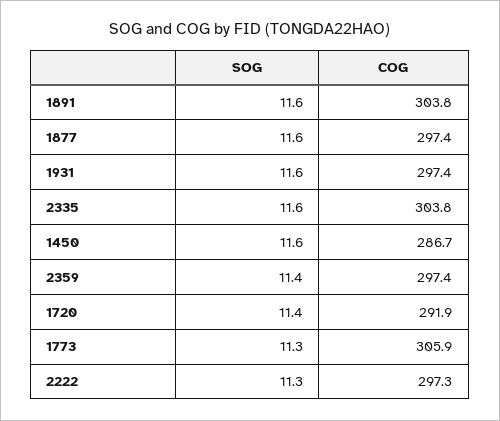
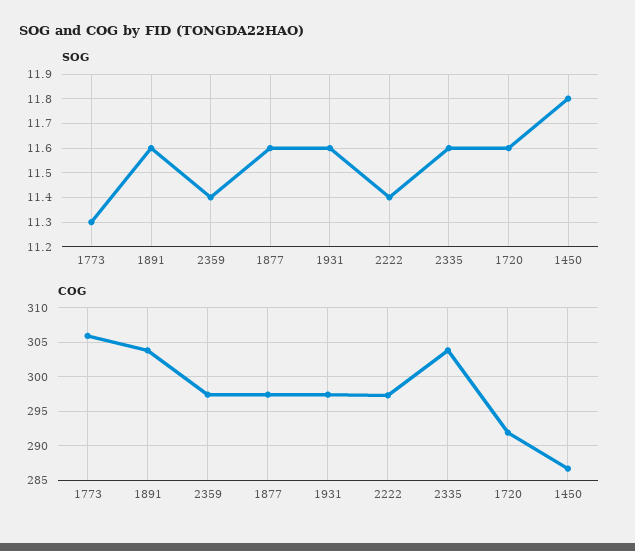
SOG, 1450: 11.6 -> 11.8
SOG, 1720: 11.4 -> 11.6
SOG, 2222: 11.3 -> 11.4

